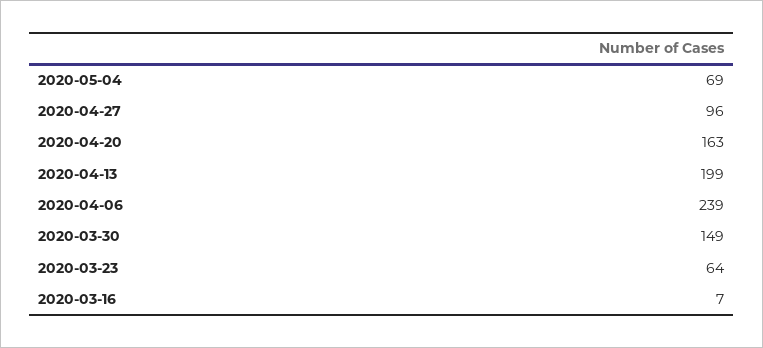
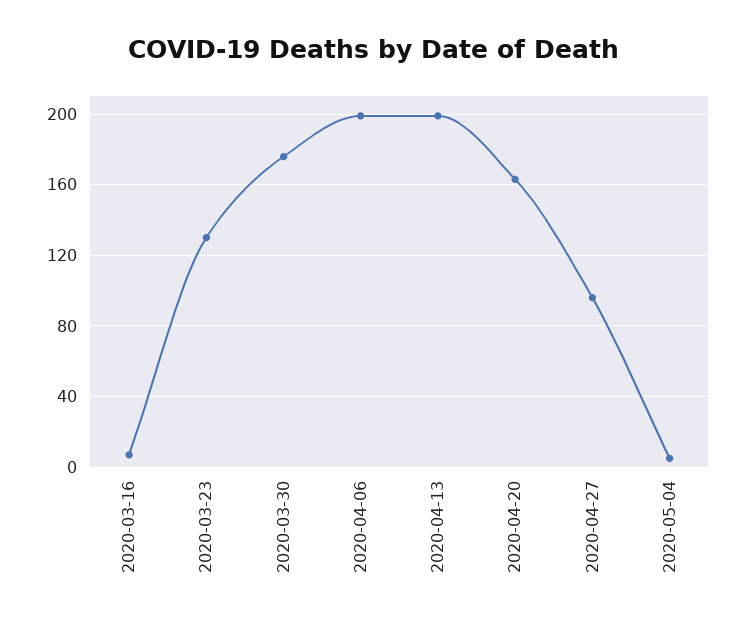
2020-05-04: 69 -> 5
2020-04-06: 239 -> 200
2020-03-30: 149 -> 175
2020-03-23: 64 -> 130

